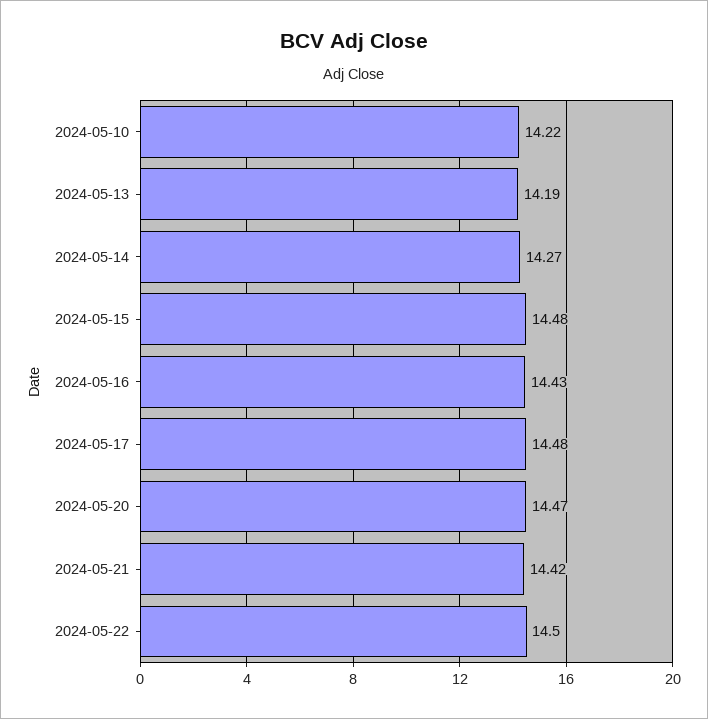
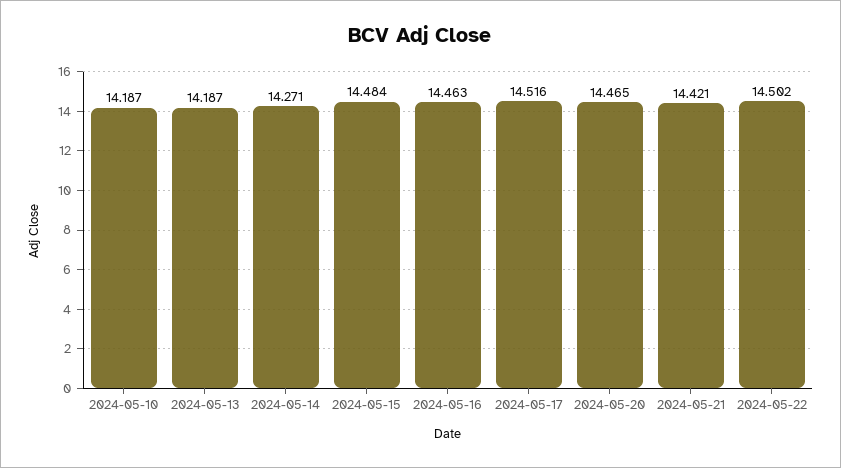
2024-05-10: 14.22 -> 14.187
2024-05-16: 14.43 -> 14.463
2024-05-17: 14.48 -> 14.516

